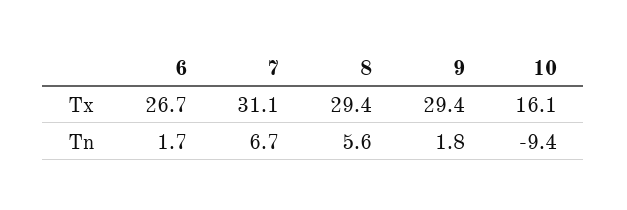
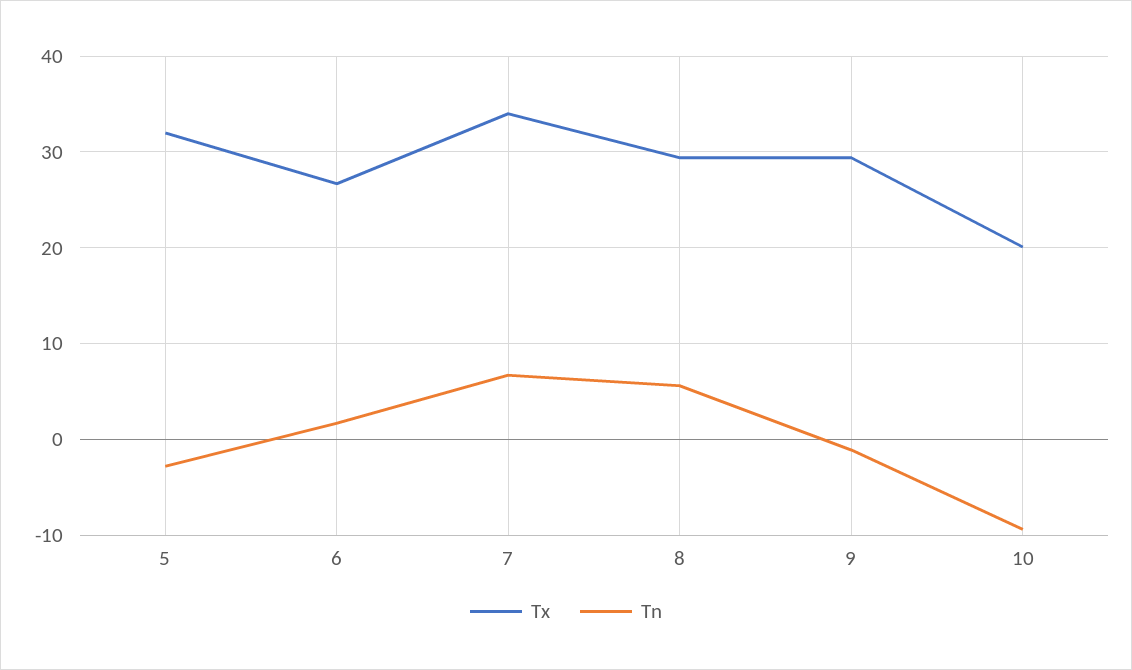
Tx, 7: 31.1 -> 34
Tx, 10: 16.1 -> 20
Tn, 9: 1.8 -> -1
Tx, 5: none -> 32
Tn, 5: none -> -3

